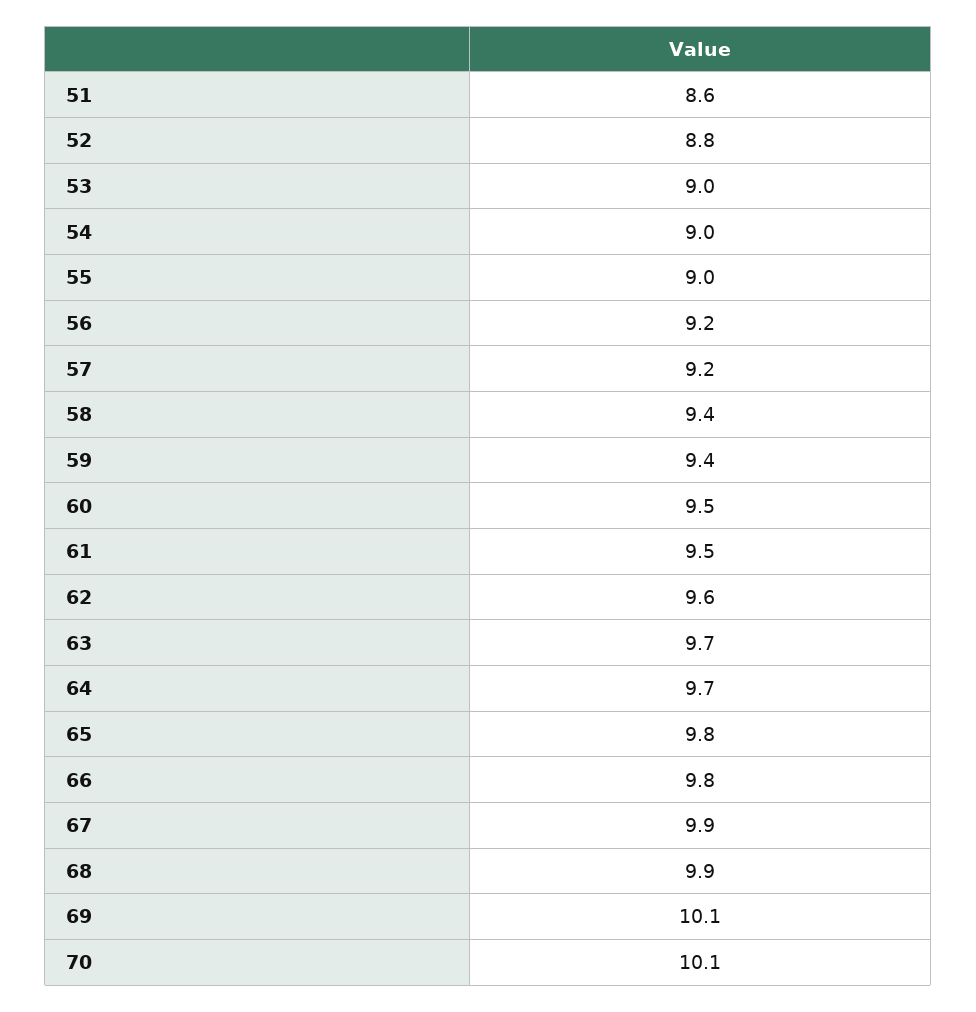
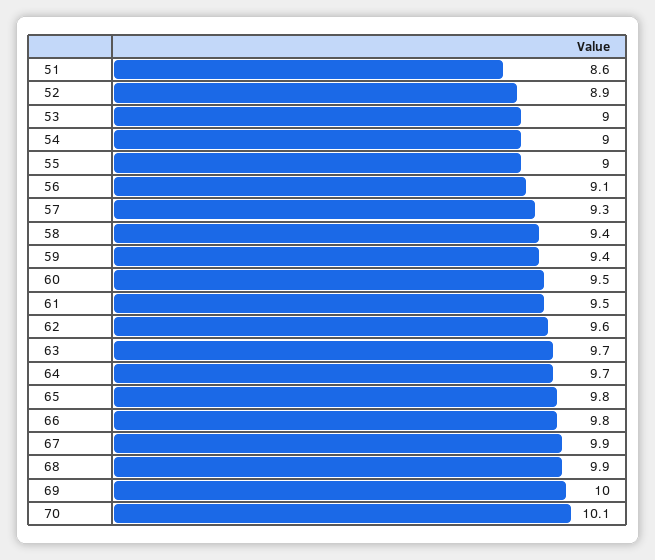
52: 8.8 -> 8.9
56: 9.2 -> 9.1
57: 9.2 -> 9.3
69: 10.1 -> 10

